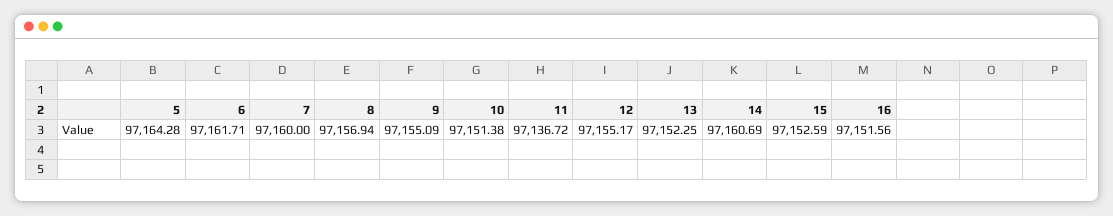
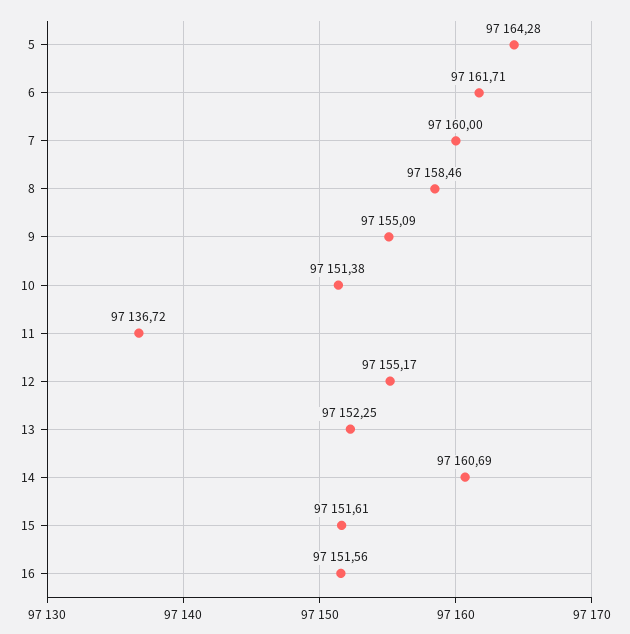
8: 97156.94 -> 97158.46
15: 97152.59 -> 97151.61

